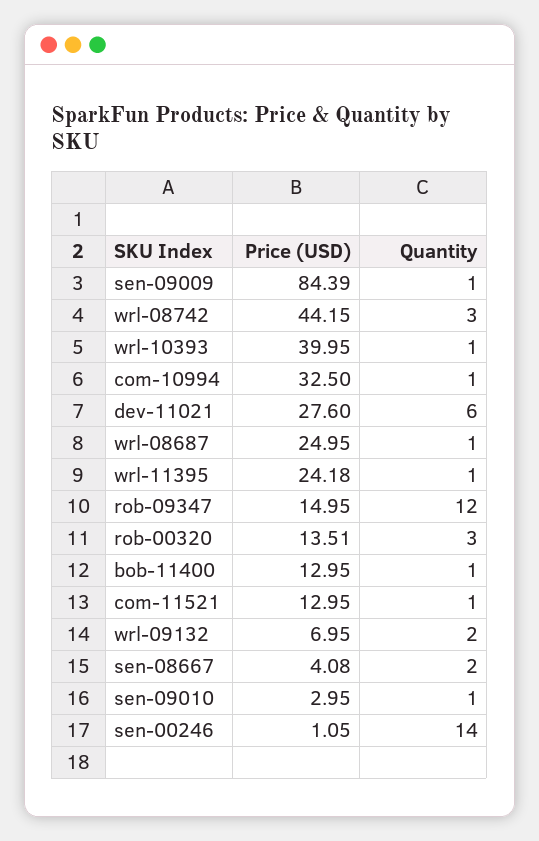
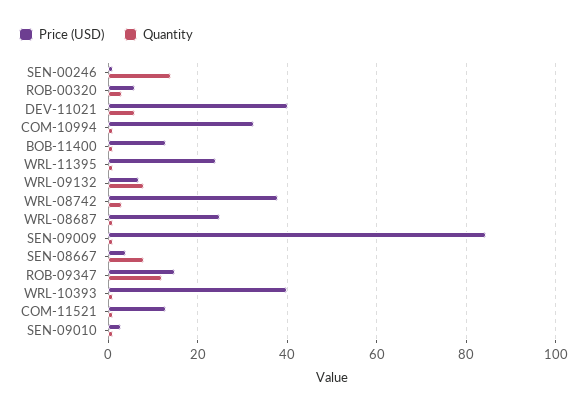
Price (USD), wrl-08742: 44.15 -> 38
Price (USD), dev-11021: 27.6 -> 40
Price (USD), rob-00320: 13.51 -> 6
Quantity, wrl-09132: 2 -> 8
Quantity, sen-08667: 2 -> 8

